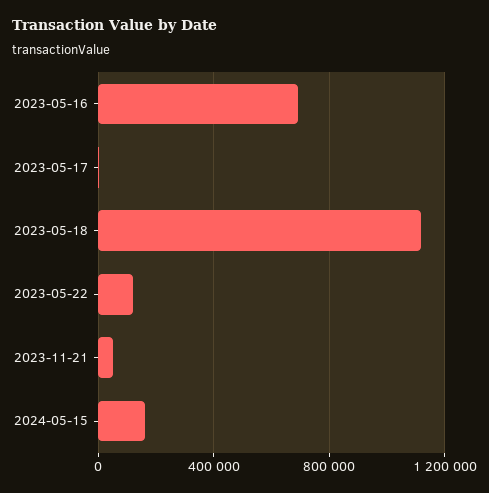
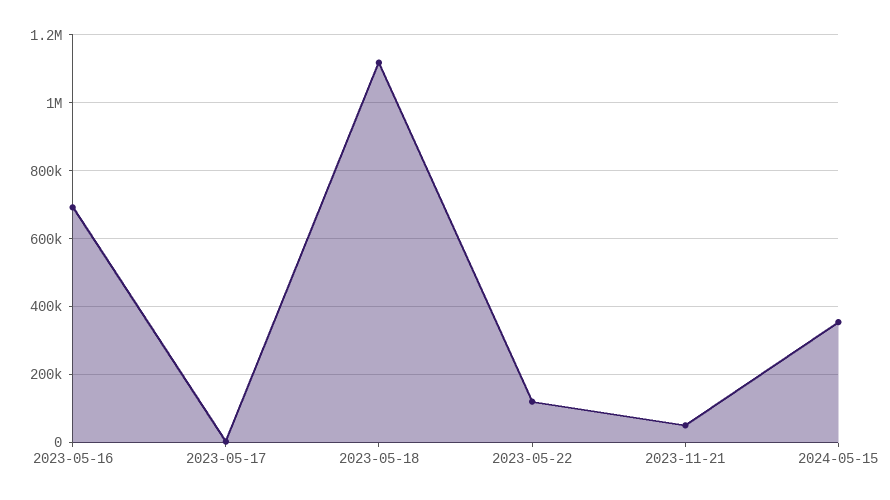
2024-05-15: 150000 -> 360000

